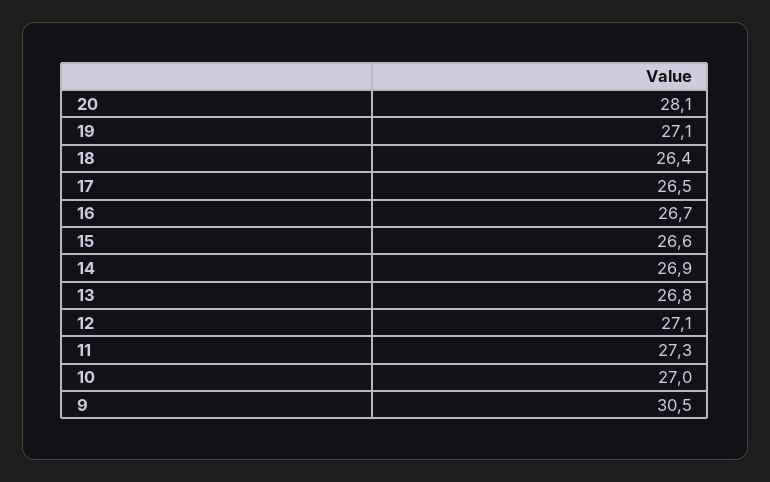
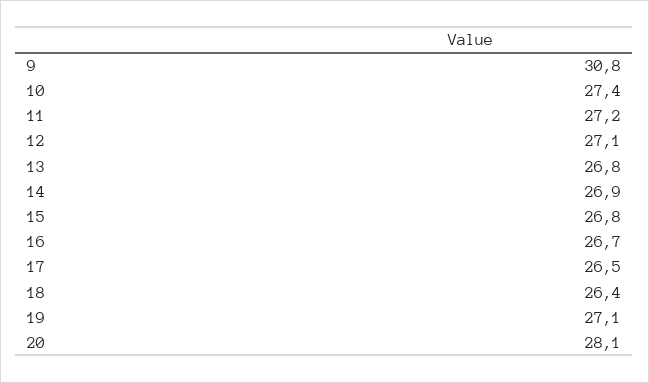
15: 26.6 -> 26.8
11: 27.3 -> 27.2
10: 27 -> 27.4
9: 30.5 -> 30.8

